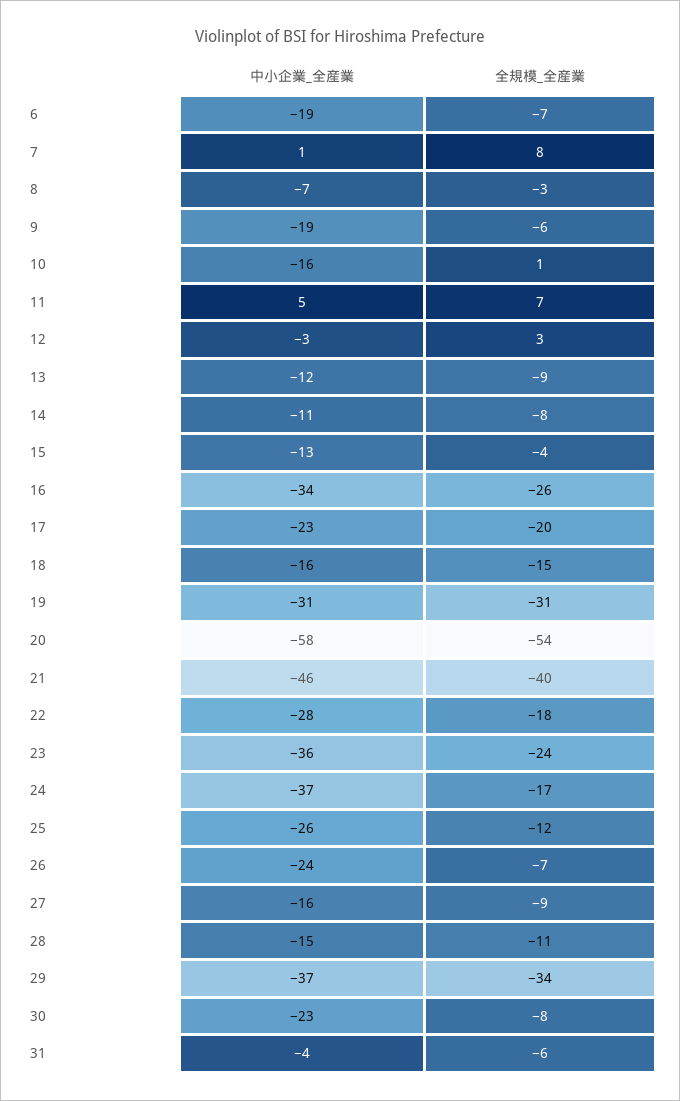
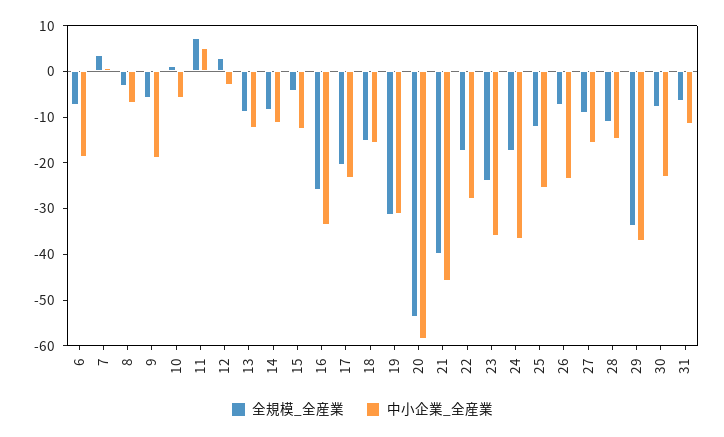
全規模_全産業, 7: 8 -> 4
中小企業_全産業, 10: -16 -> -6
中小企業_全産業, 31: -4 -> -12

